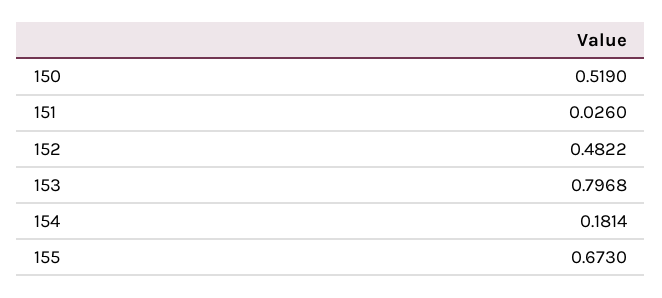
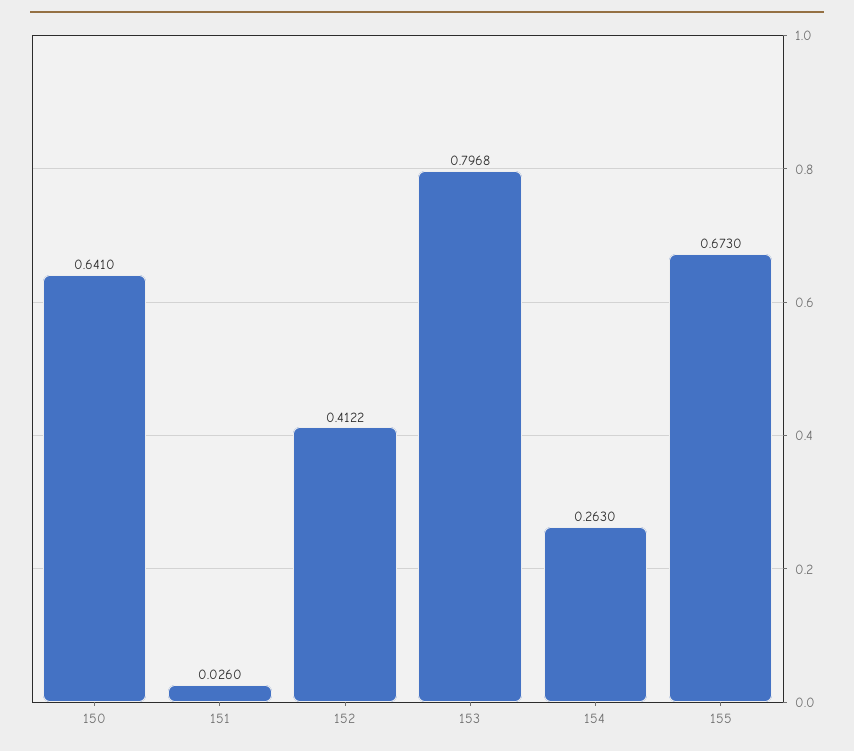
150: 0.519 -> 0.641
152: 0.4822 -> 0.4122
154: 0.1814 -> 0.263

